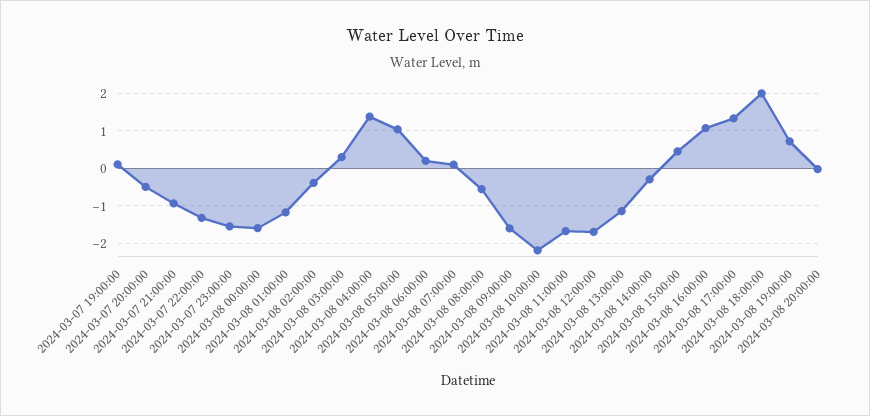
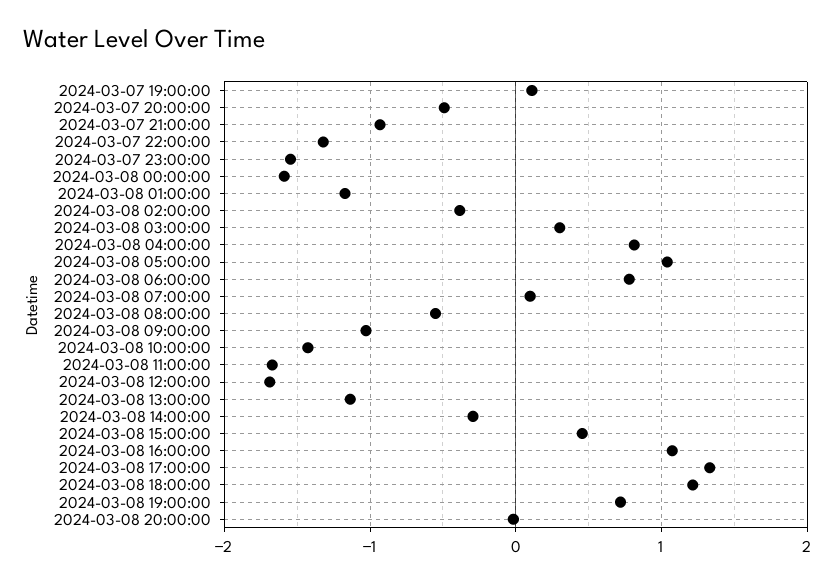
2024-03-08 04:00:00: 1.4 -> 0.8
2024-03-08 06:00:00: 0.2 -> 0.8
2024-03-08 09:00:00: -1.6 -> -1
2024-03-08 10:00:00: -2.2 -> -1.4
2024-03-08 18:00:00: 2 -> 1.2

